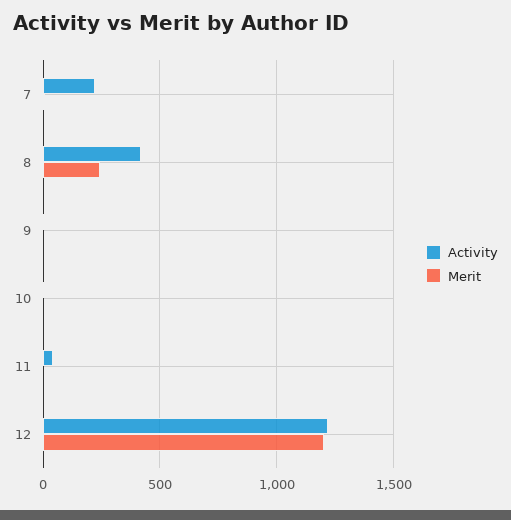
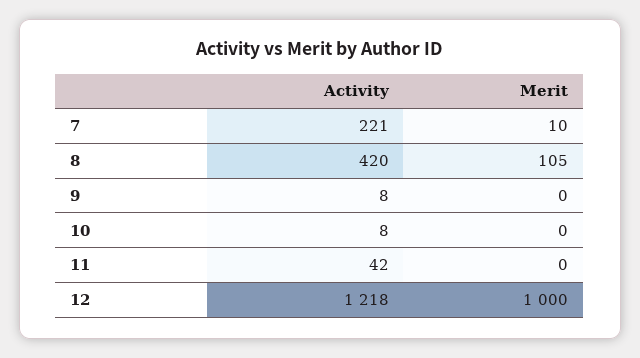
Merit, 8: 250 -> 105
Merit, 12: 1200 -> 1000

